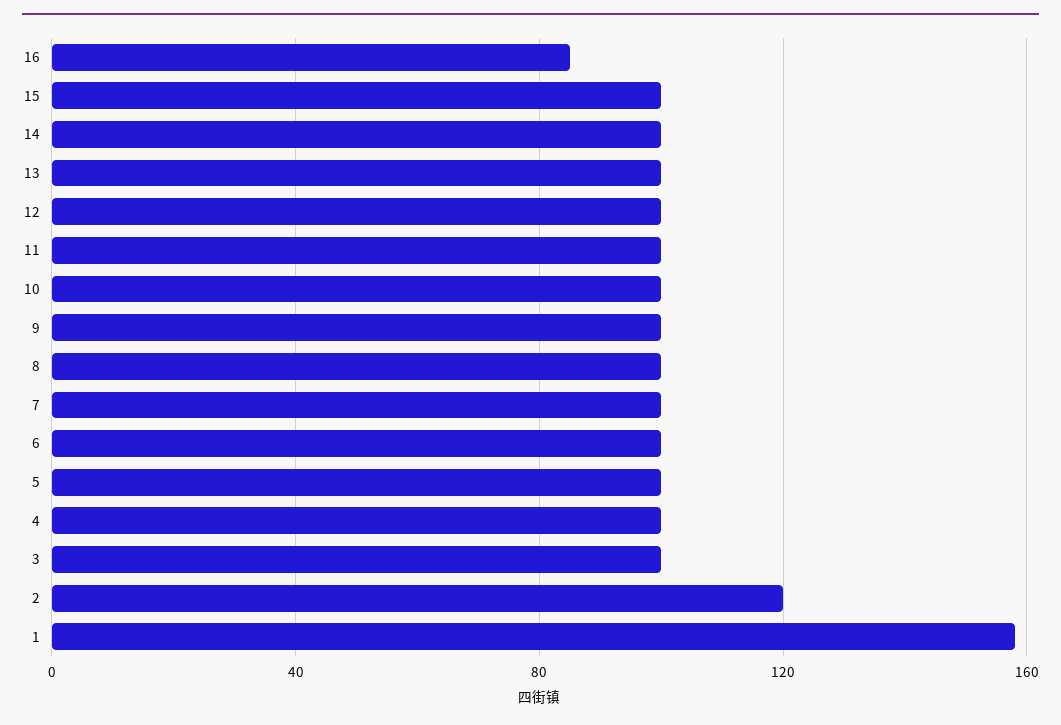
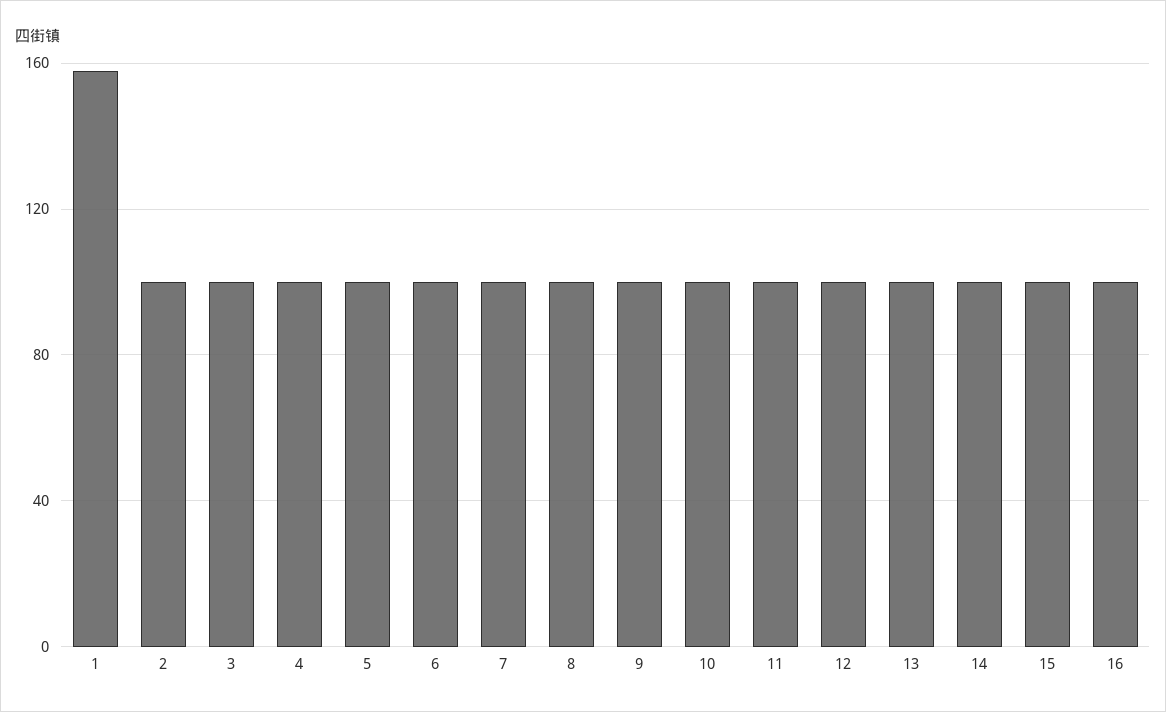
16: 85 -> 100
2: 120 -> 100

